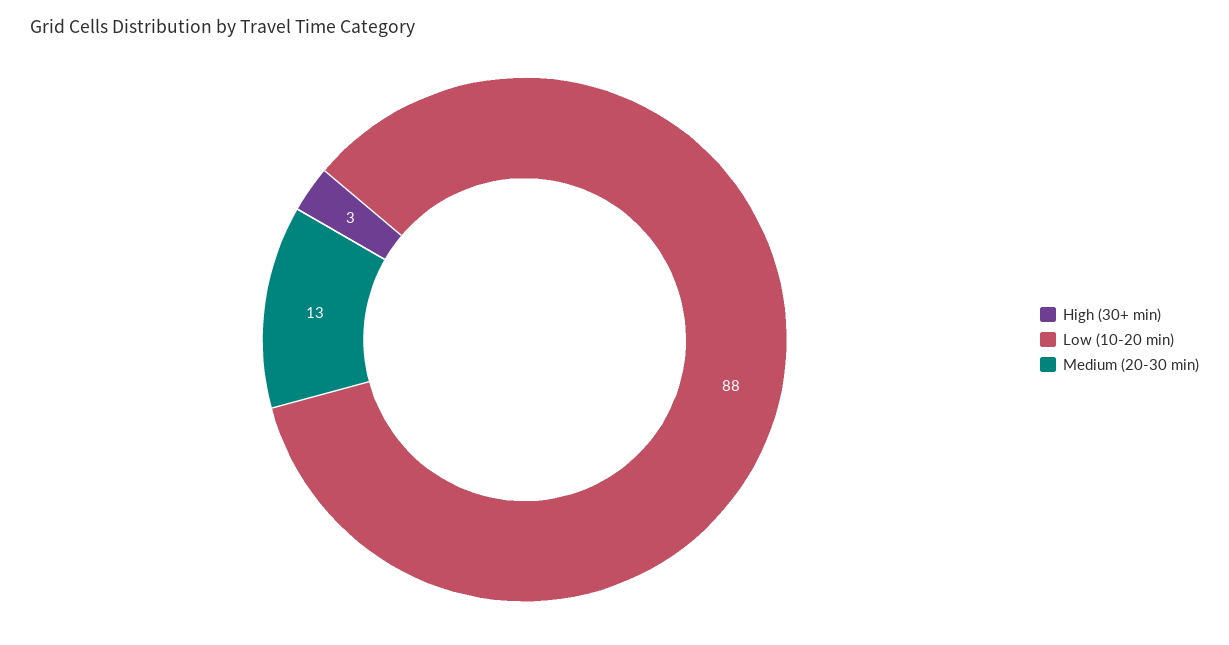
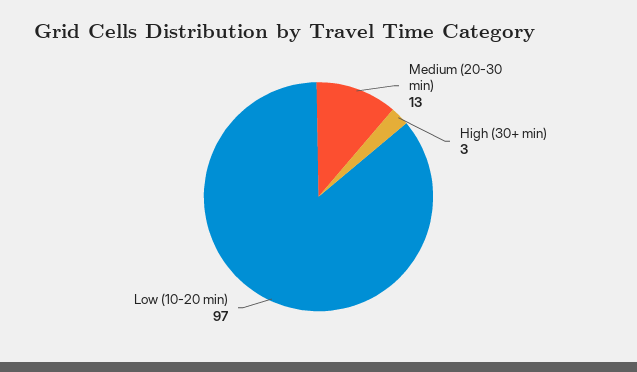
Low (10-20 min): 88 -> 97

